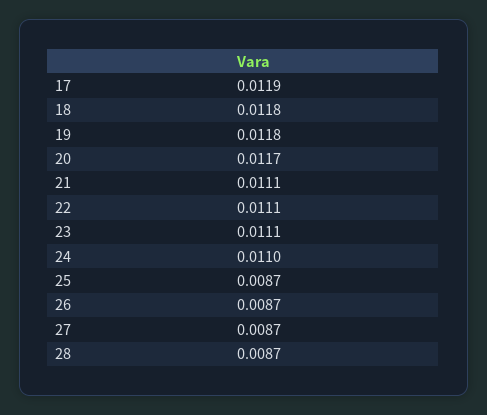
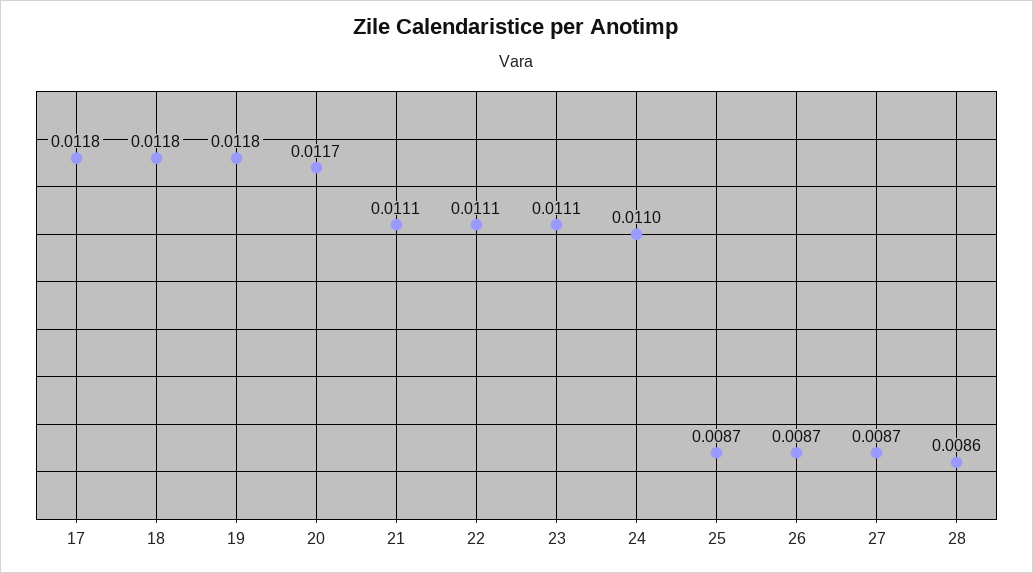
17: 0.0119 -> 0.0118
28: 0.0087 -> 0.0086

